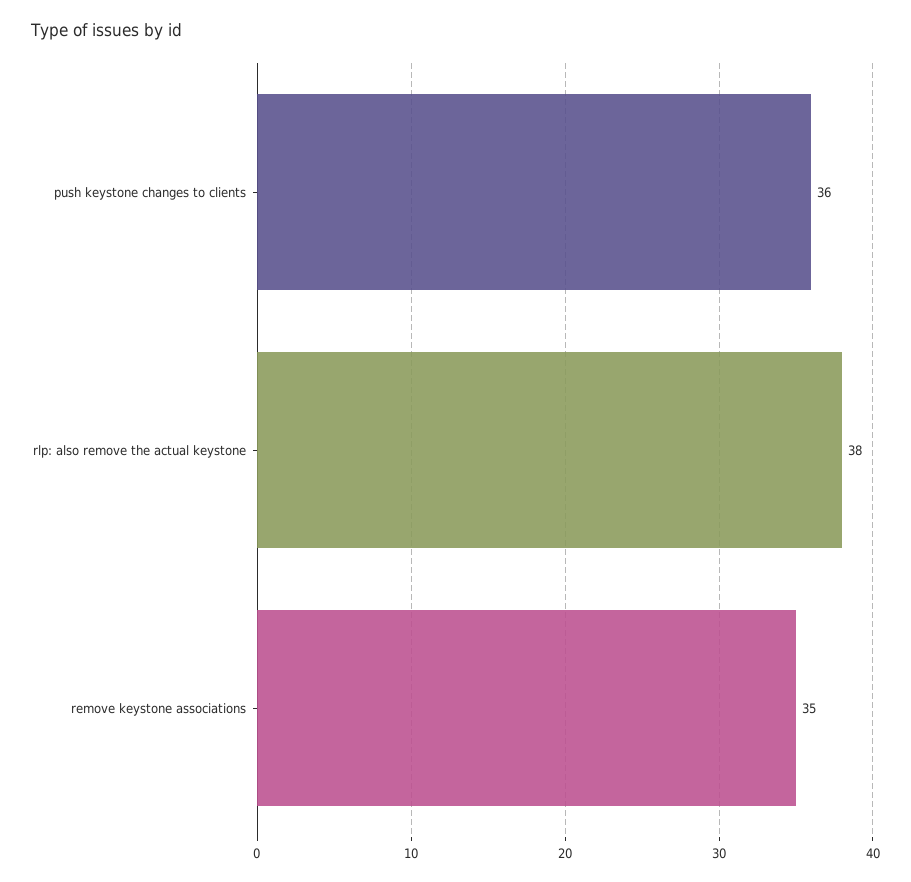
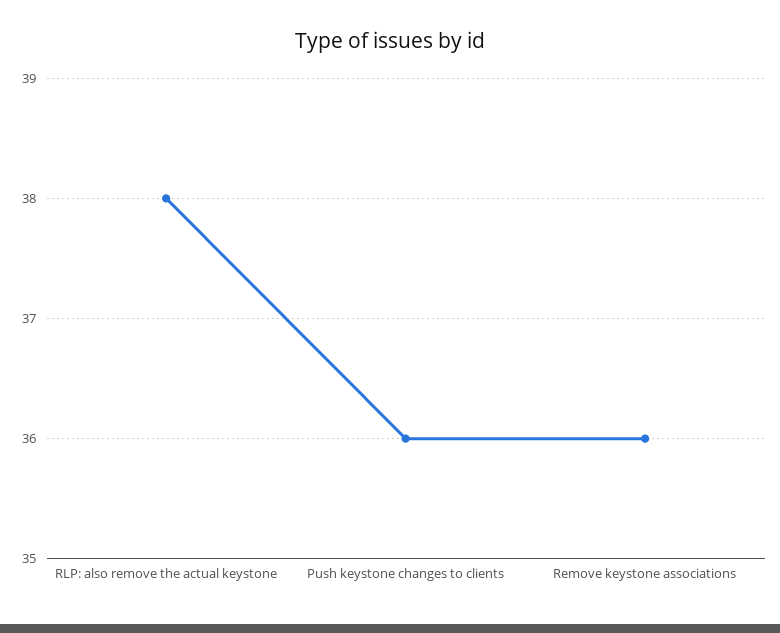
remove keystone associations: 35 -> 36

